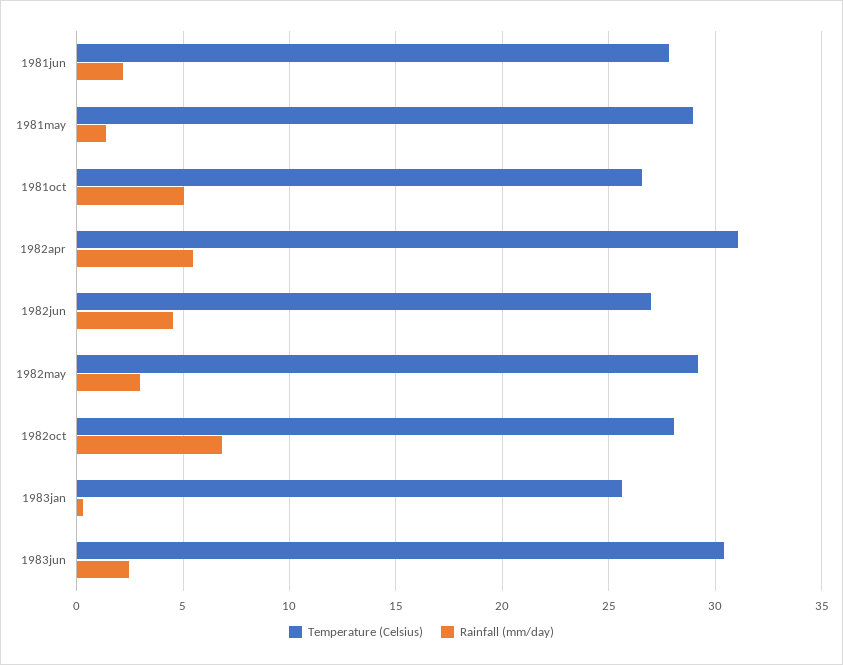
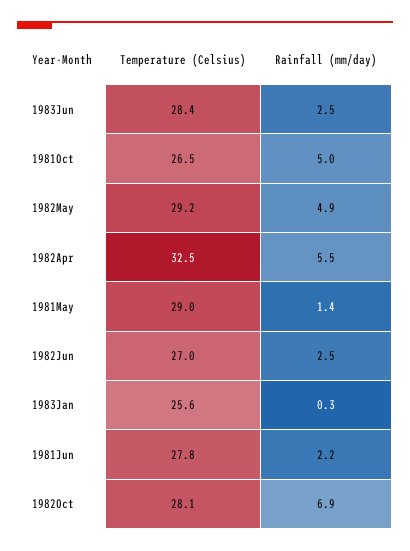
Temperature (Celsius), 1982apr: 31 -> 32.5
Rainfall (mm/day), 1982jun: 4.5 -> 2.5
Rainfall (mm/day), 1982may: 3 -> 4.9
Temperature (Celsius), 1983jun: 30.5 -> 28.4

